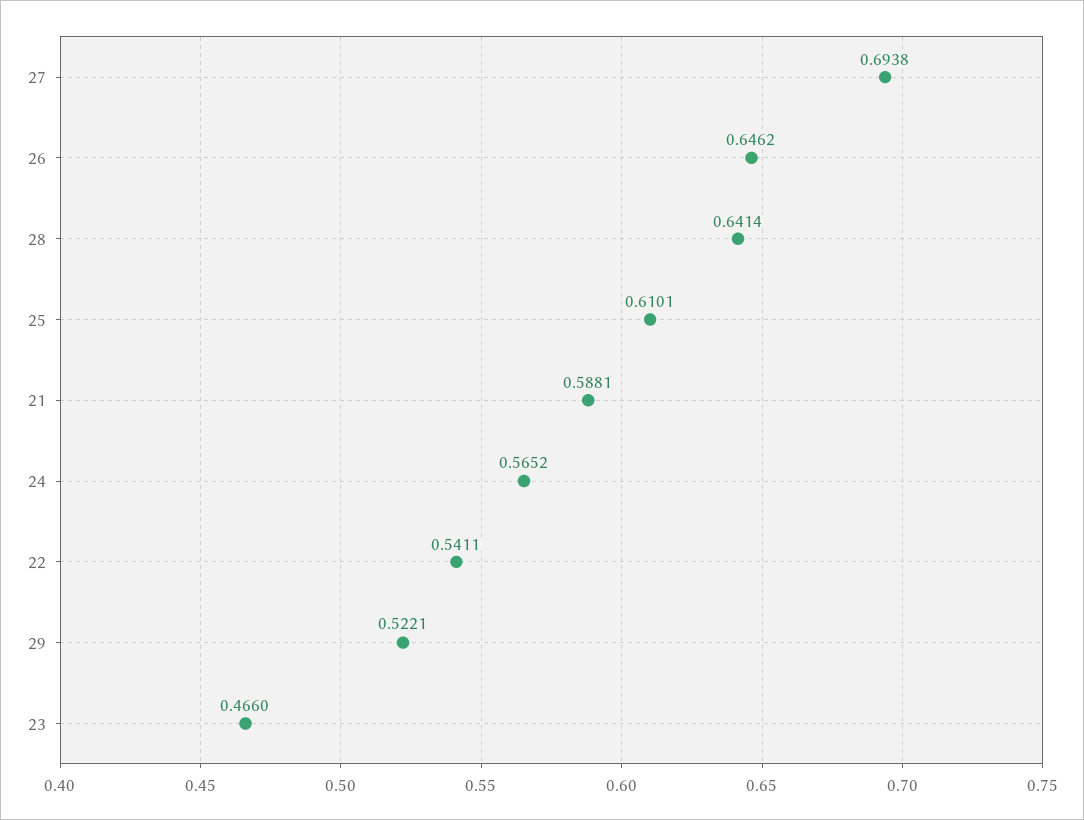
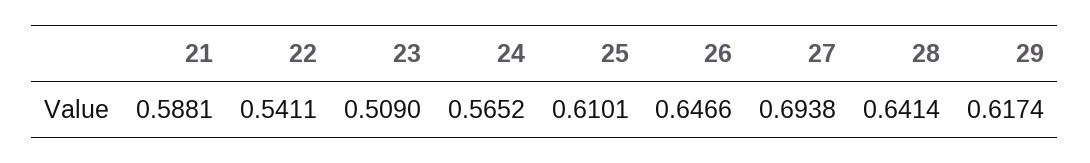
26: 0.6462 -> 0.6466
29: 0.5221 -> 0.6174
23: 0.466 -> 0.509

